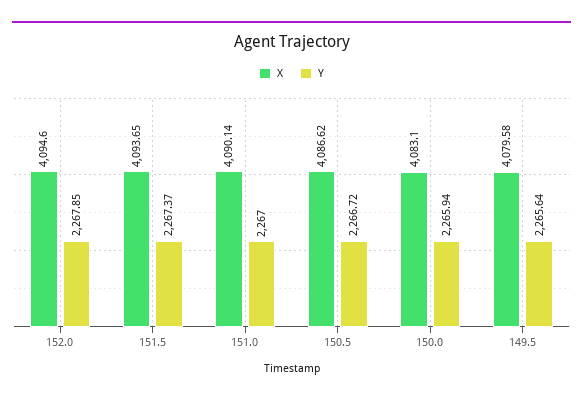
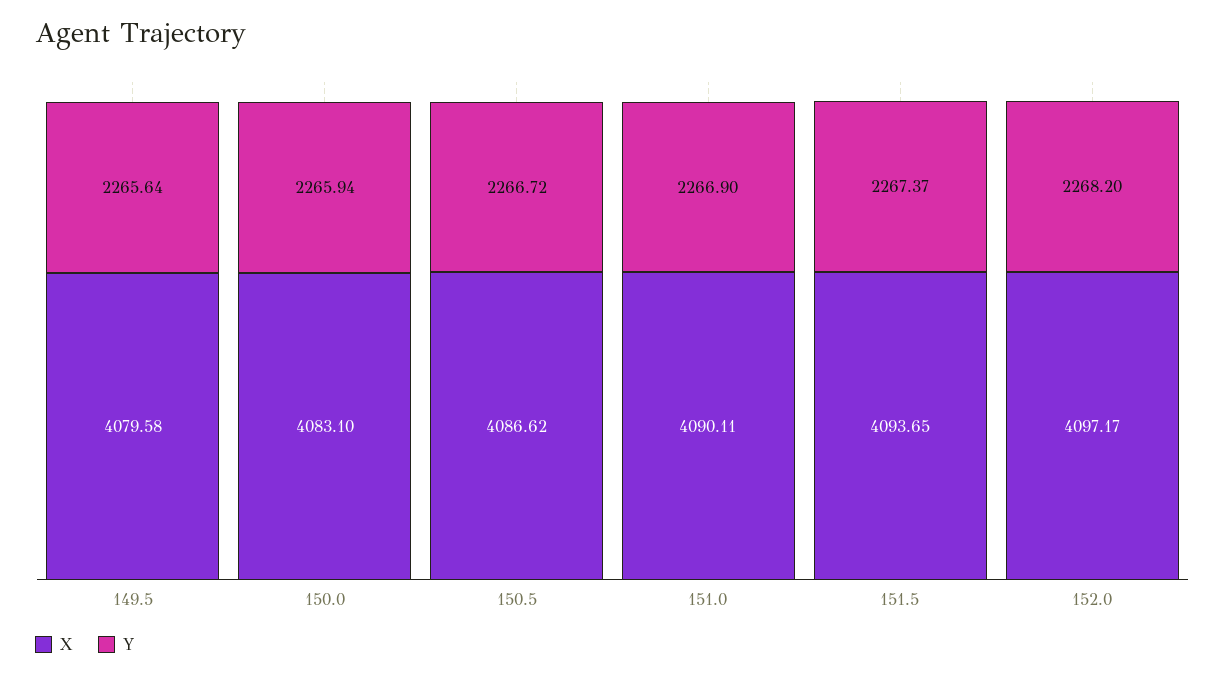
X, 152.0: 4094.6 -> 4097.17
Y, 152.0: 2267.85 -> 2268.2
X, 151.0: 4090.14 -> 4090.11
Y, 151.0: 2267 -> 2266.9

